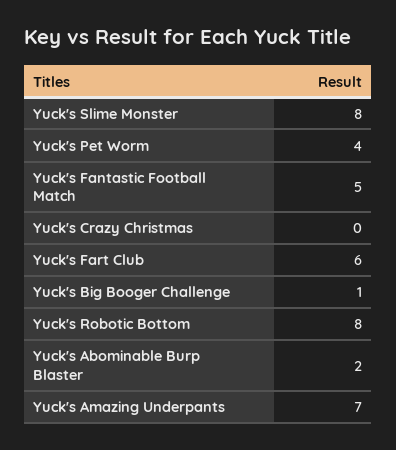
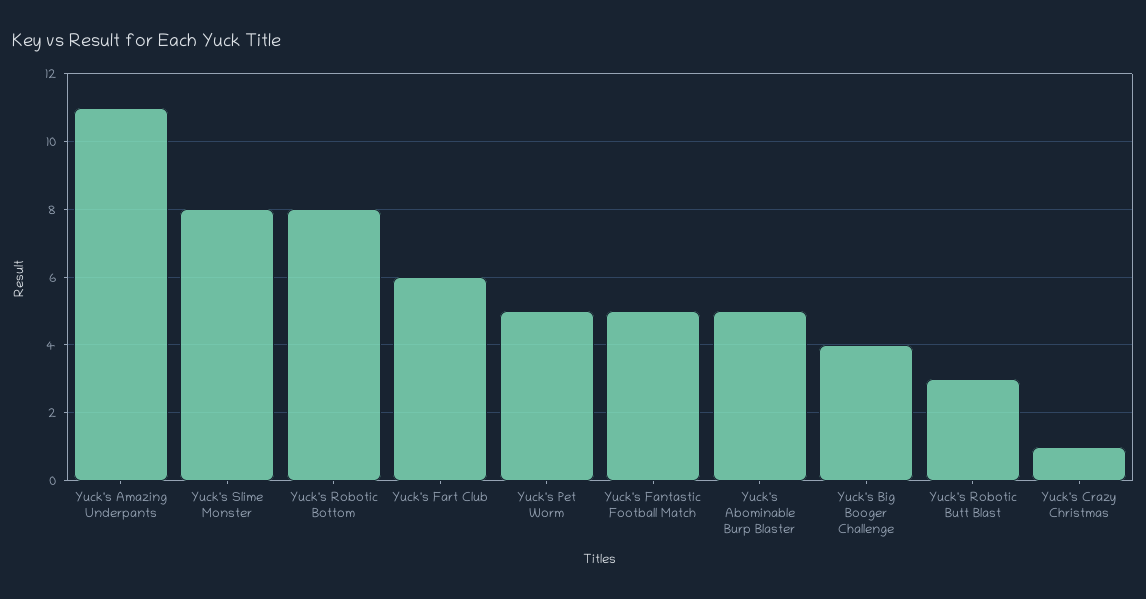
Yuck's Pet Worm: 4 -> 5
Yuck's Crazy Christmas: 0 -> 1
Yuck's Big Booger Challenge: 1 -> 4
Yuck's Abominable Burp Blaster: 2 -> 5
Yuck's Amazing Underpants: 7 -> 11
Yuck's Robotic Butt Blast: none -> 3

